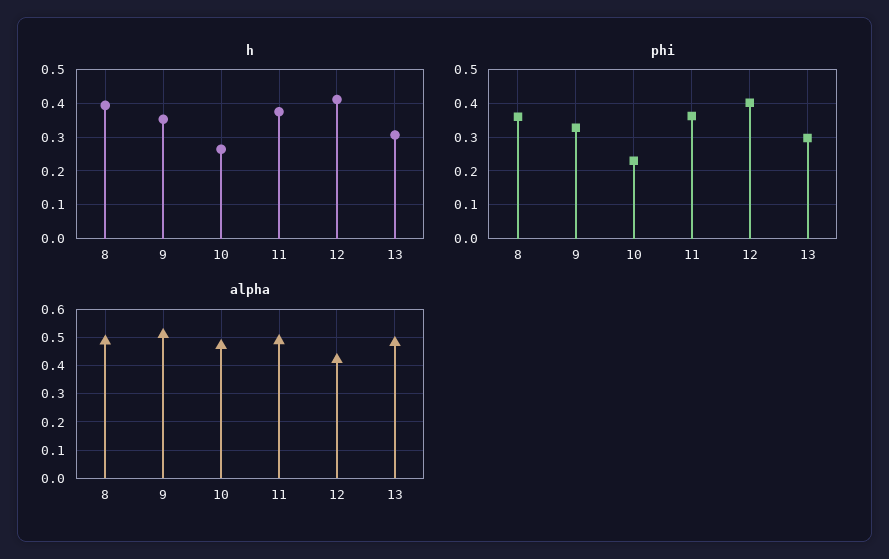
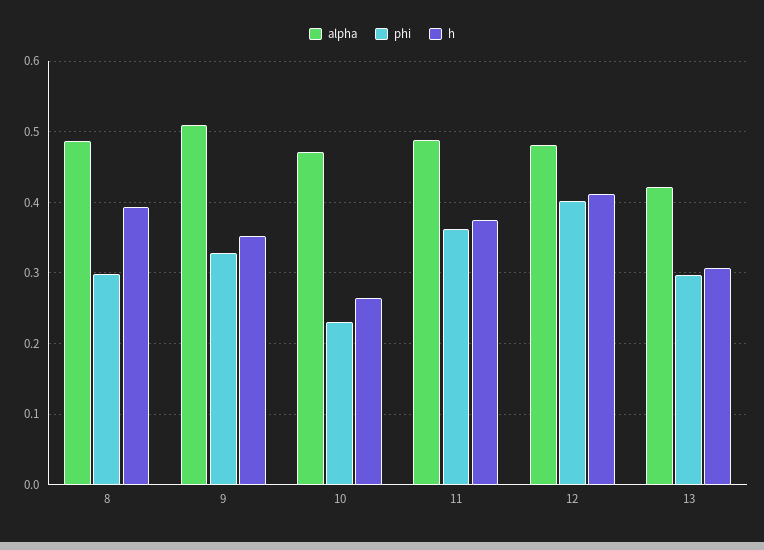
phi, 8: 0.36 -> 0.3
alpha, 12: 0.425 -> 0.48
alpha, 13: 0.475 -> 0.42

